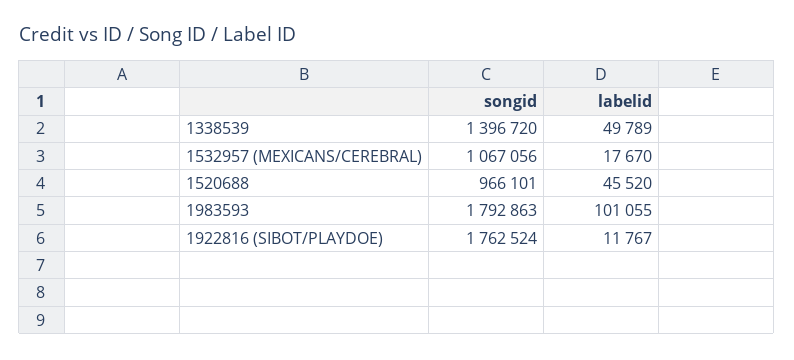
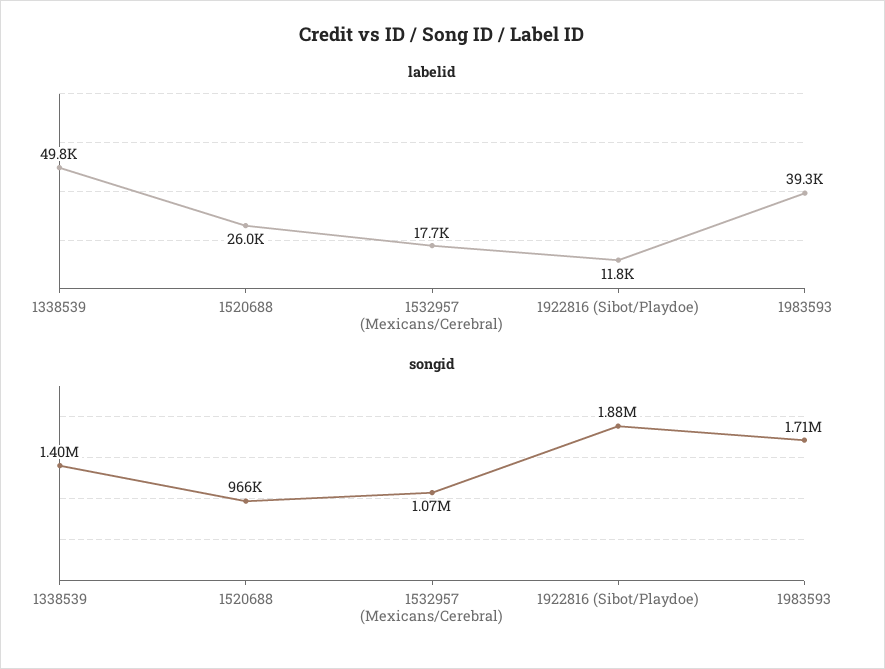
labelid, 1520688: 45520 -> 26000
songid, 1983593: 1792863 -> 1710000
labelid, 1983593: 101055 -> 39300
songid, 1922816 (SIBOT/PLAYDOE): 1762524 -> 1880000

